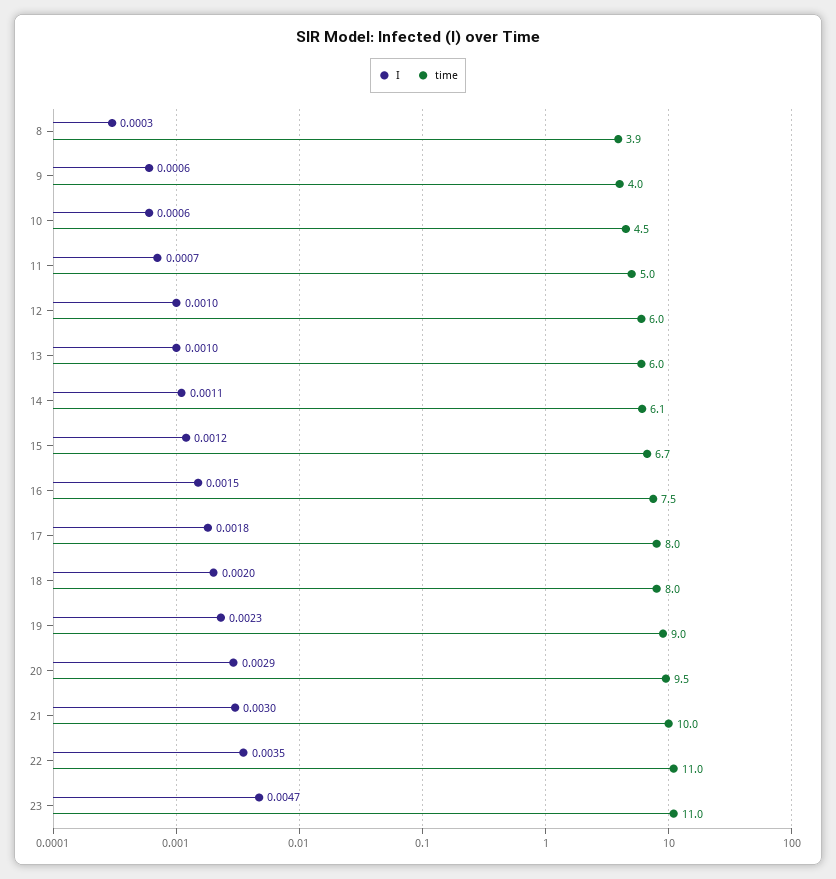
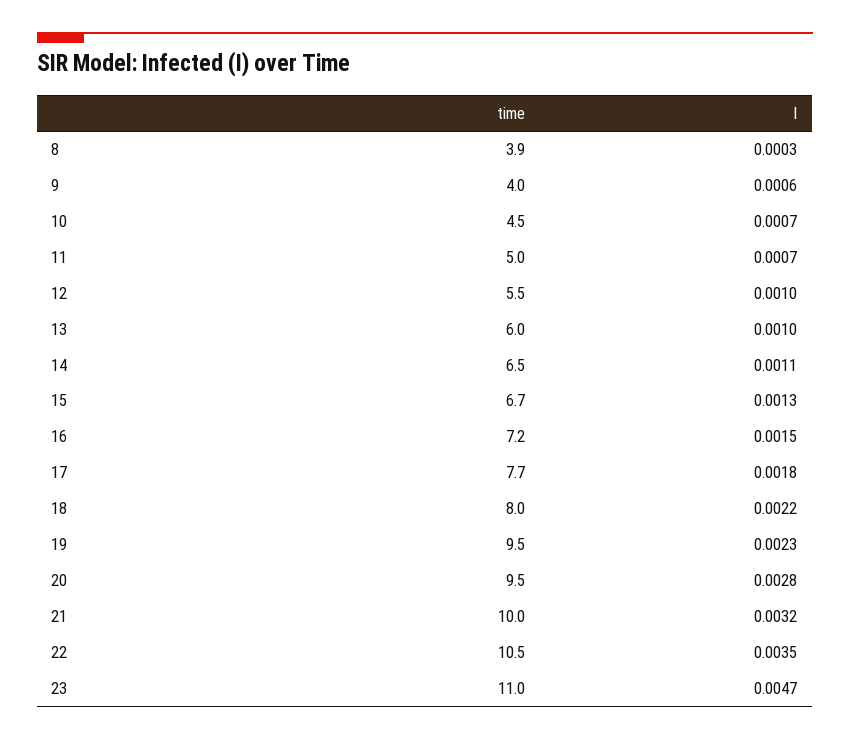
I, 10: 0.0006 -> 0.0007
time, 12: 6 -> 5.5
time, 14: 6.1 -> 6.5
I, 15: 0.0012 -> 0.0013
time, 16: 7.5 -> 7.2
time, 17: 8 -> 7.7
I, 18: 0.002 -> 0.0022
time, 19: 9 -> 9.5
I, 20: 0.0029 -> 0.0028
I, 21: 0.003 -> 0.0032
time, 22: 11 -> 10.5

